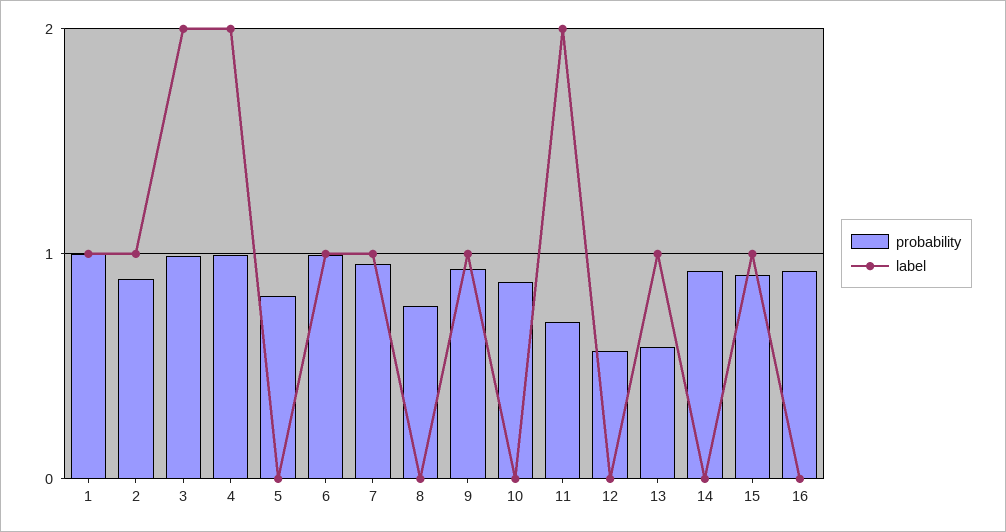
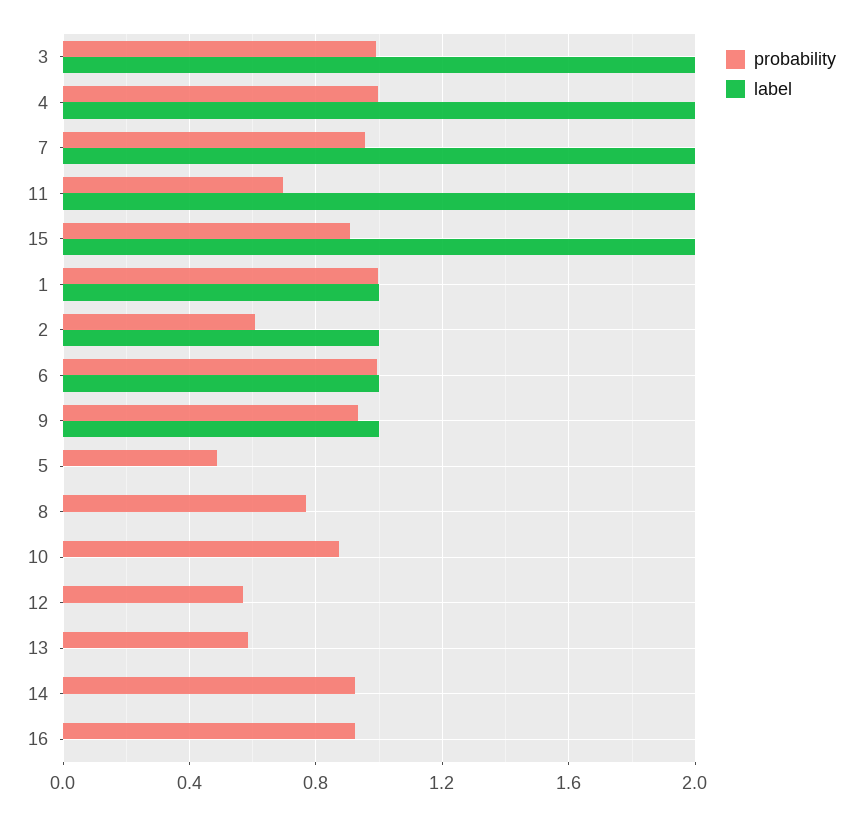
probability, 2: 0.9 -> 0.6
probability, 5: 0.8 -> 0.5
label, 7: 1 -> 2
label, 13: 1 -> 0
label, 15: 1 -> 2

